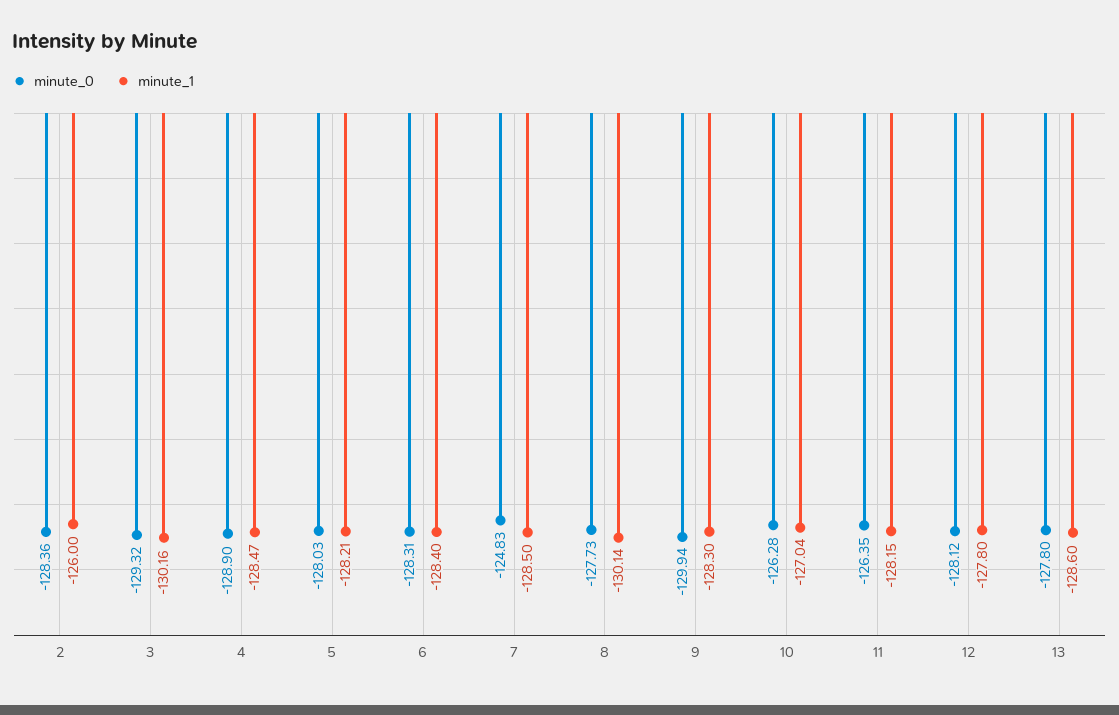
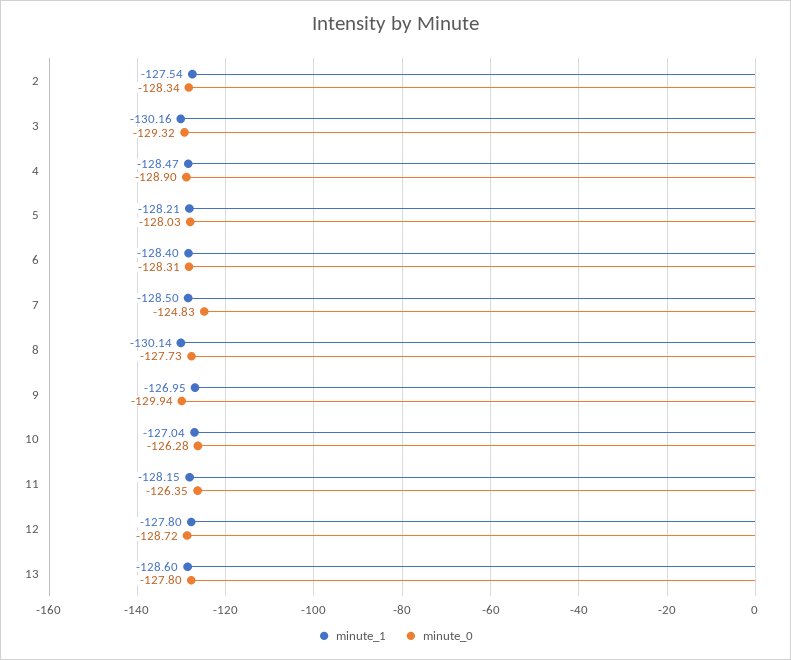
minute_0, 2: -128.36 -> -128.34
minute_1, 2: -126 -> -127.54
minute_1, 9: -128.3 -> -126.95
minute_0, 12: -128.12 -> -128.72

